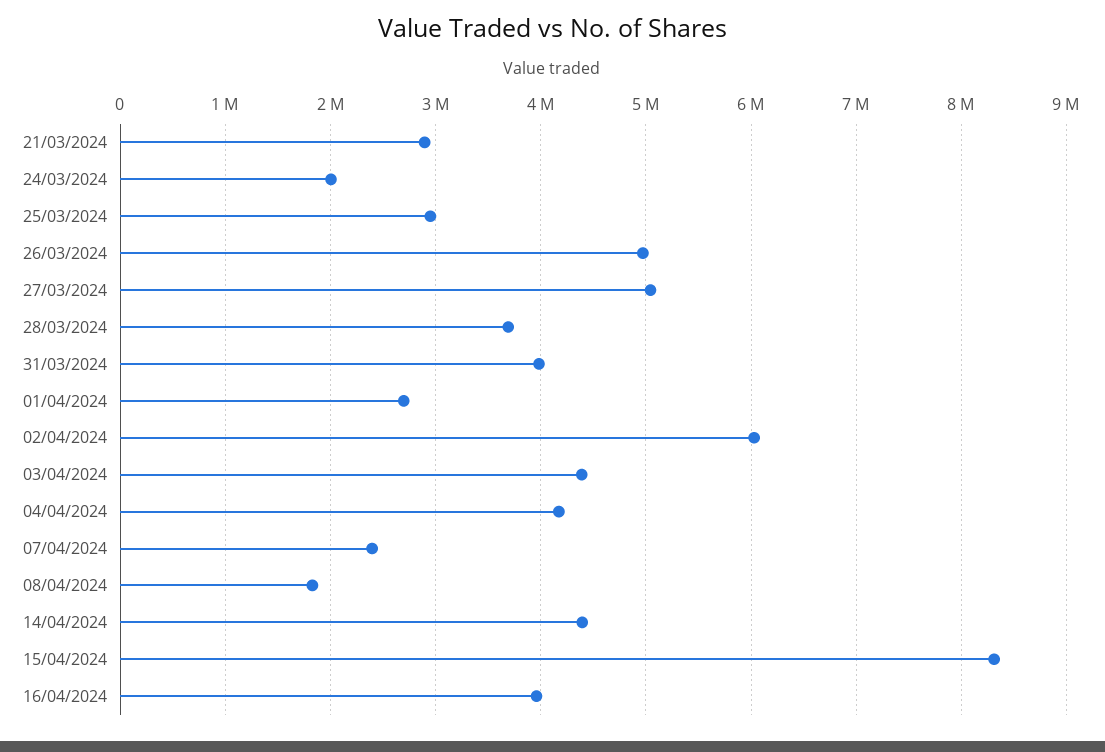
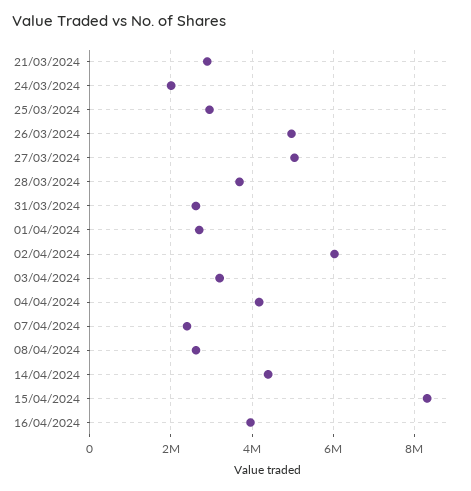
31/03/2024: 4000000 -> 2600000
03/04/2024: 4400000 -> 3200000
08/04/2024: 1800000 -> 2600000

